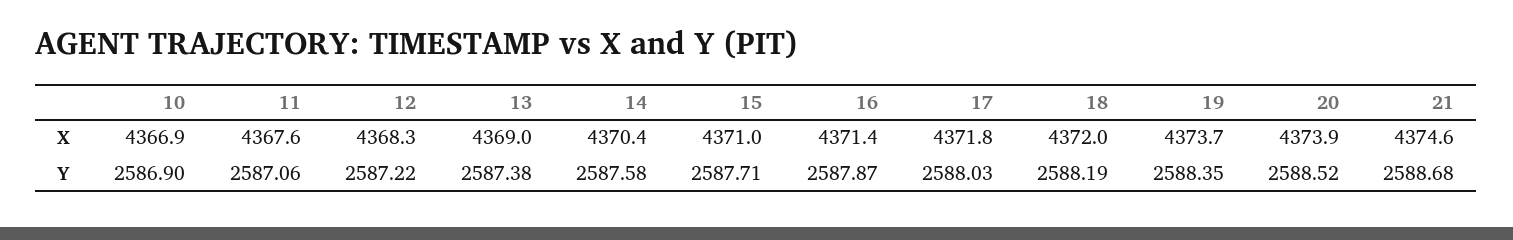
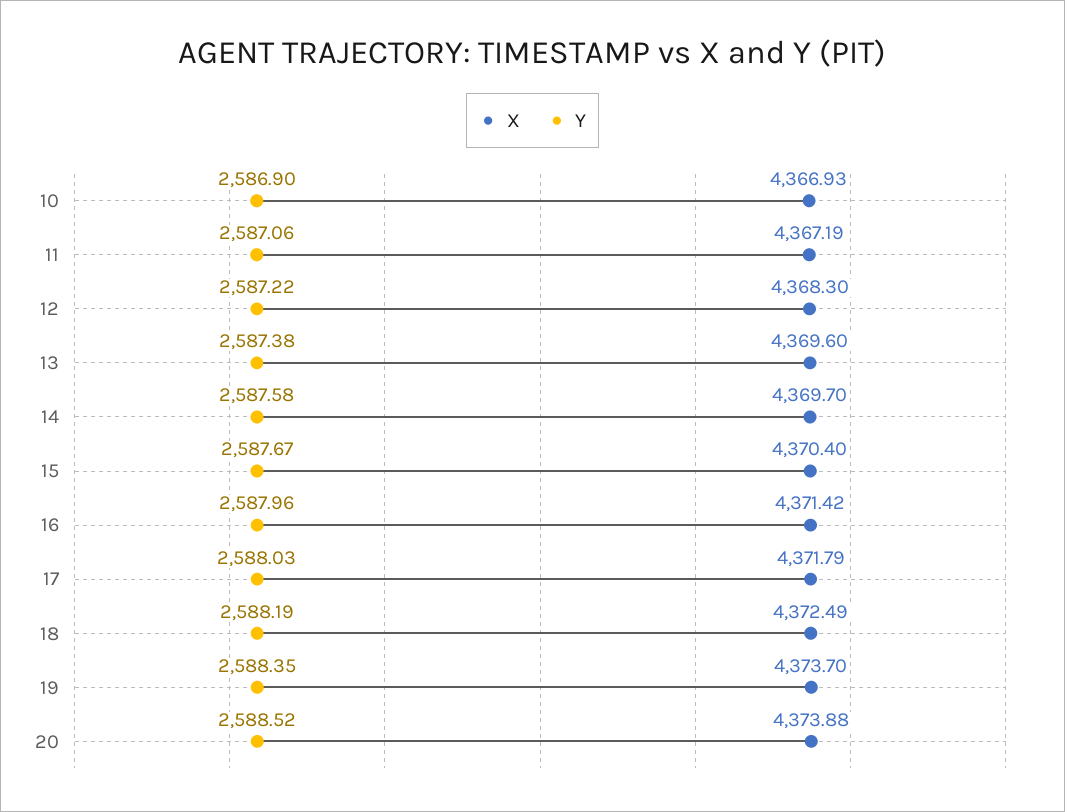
X, 11: 4367.6 -> 4367.19
X, 13: 4369 -> 4369.6
X, 14: 4370.4 -> 4369.7
X, 15: 4371 -> 4370.4
X, 18: 4372 -> 4372.49
X, 21: 4374.6 -> none
Y, 15: 2587.71 -> 2587.67
Y, 16: 2587.87 -> 2587.96
Y, 21: 2588.68 -> none

